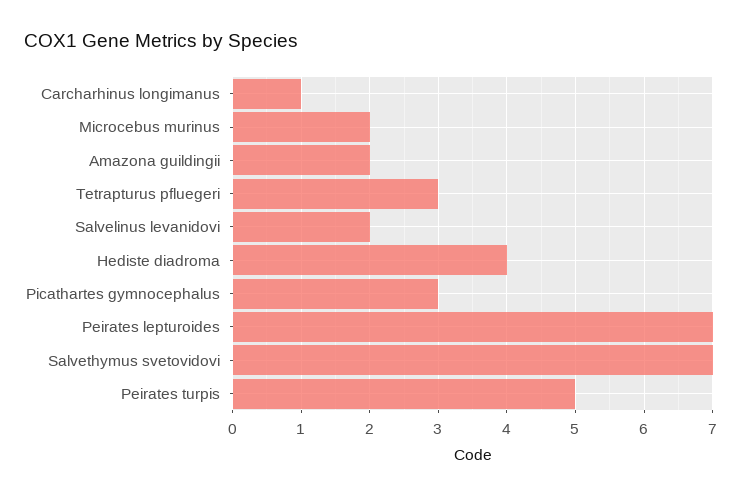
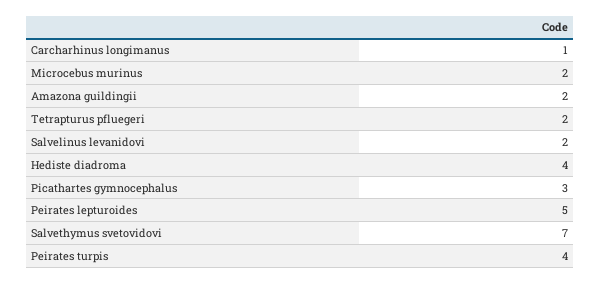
Tetrapturus pfluegeri: 3 -> 2
Peirates lepturoides: 7 -> 5
Peirates turpis: 5 -> 4

